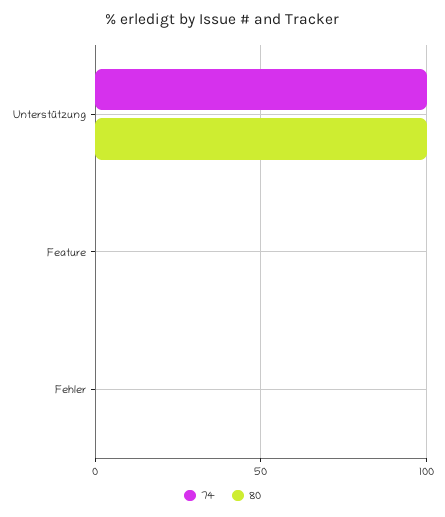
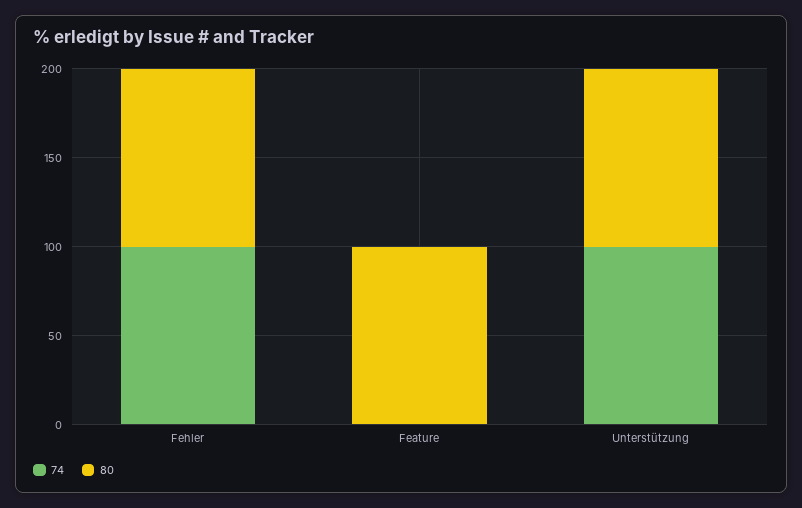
80, Feature: 0 -> 100
74, Fehler: 0 -> 100
80, Fehler: 0 -> 100

